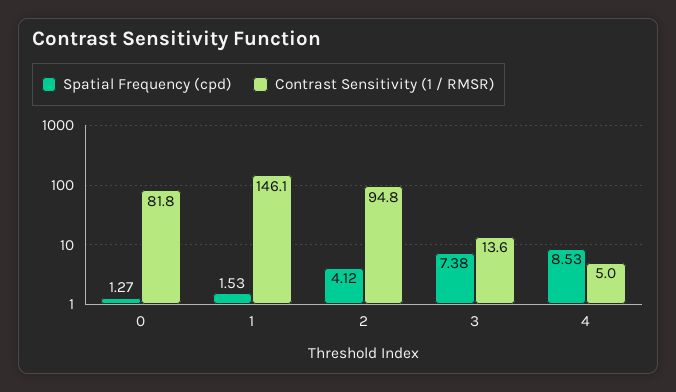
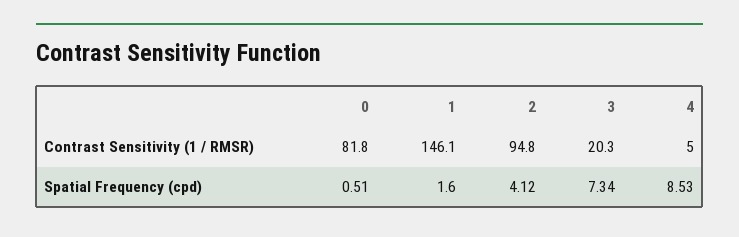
Spatial Frequency (cpd), 0: 1.27 -> 0.51
Spatial Frequency (cpd), 1: 1.53 -> 1.6
Spatial Frequency (cpd), 3: 7.38 -> 7.34
Contrast Sensitivity (1 / RMSR), 3: 13.6 -> 20.3

